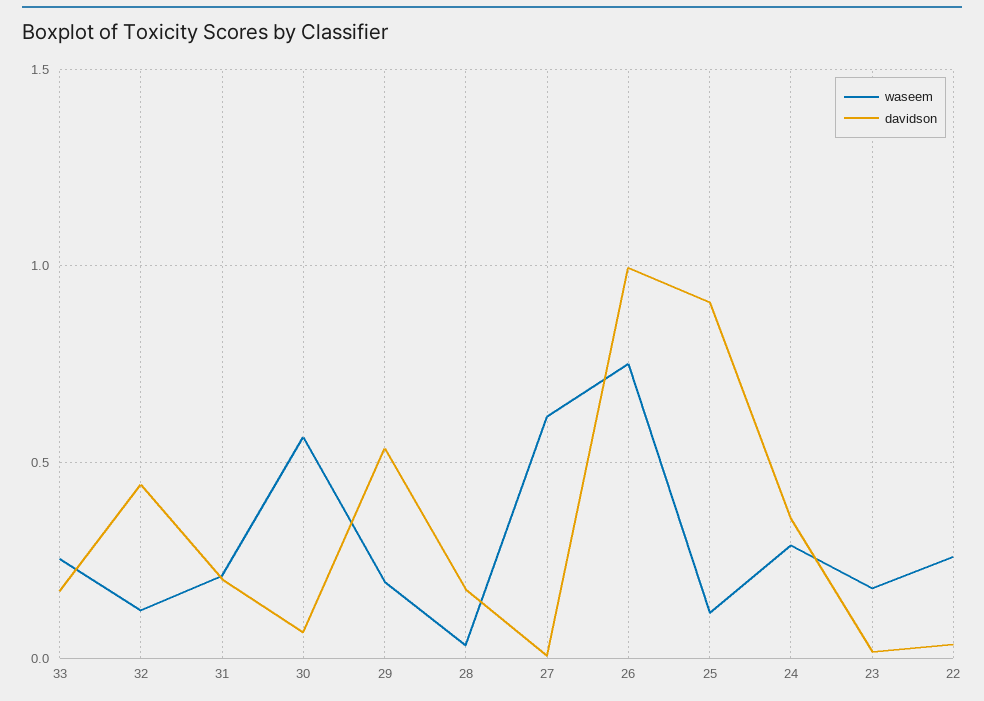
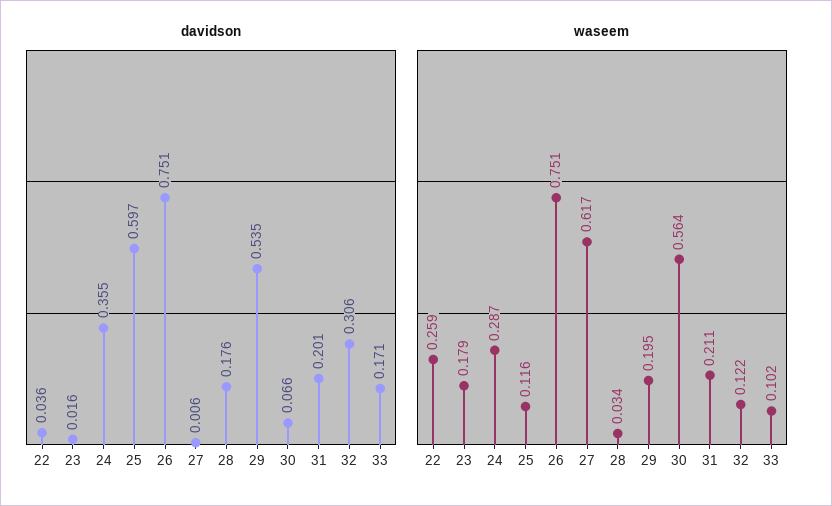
waseem, 33: 0.25 -> 0.102
davidson, 32: 0.45 -> 0.306
davidson, 26: 1 -> 0.751
davidson, 25: 0.9 -> 0.597

